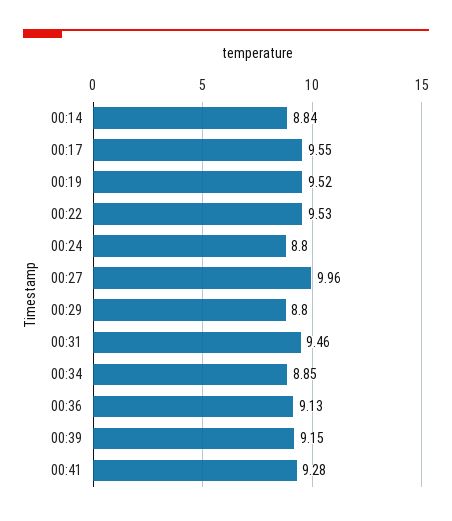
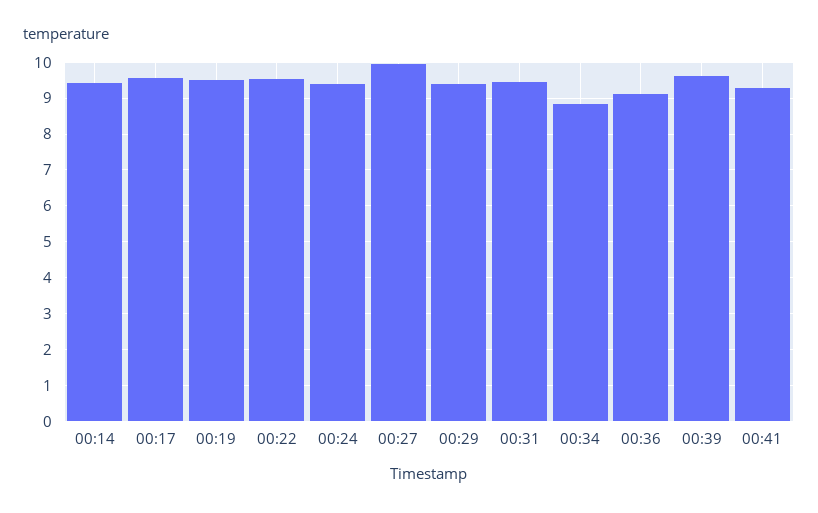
00:14: 8.84 -> 9.4
00:24: 8.8 -> 9.4
00:29: 8.8 -> 9.4
00:39: 9.15 -> 9.6

